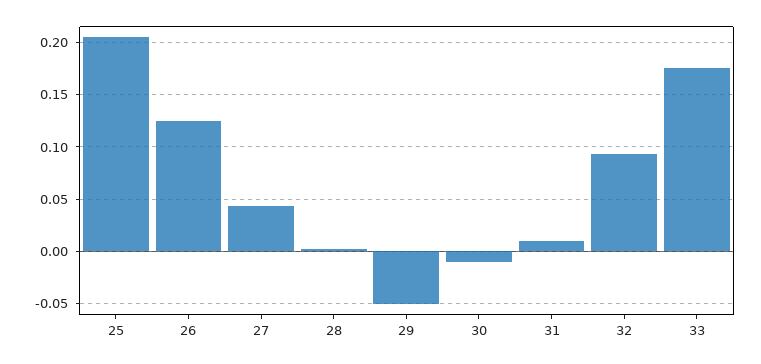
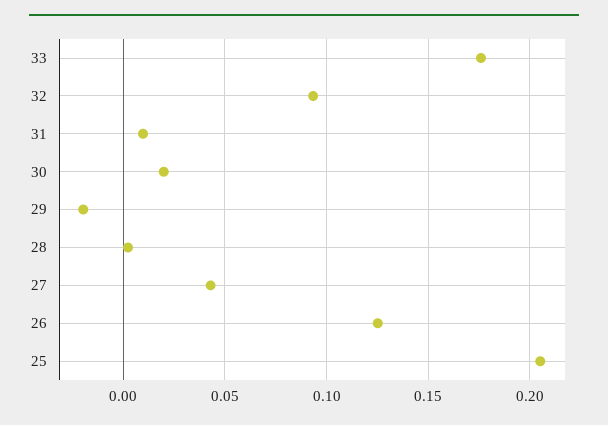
29: -0.05 -> -0.02
30: -0.01 -> 0.02

